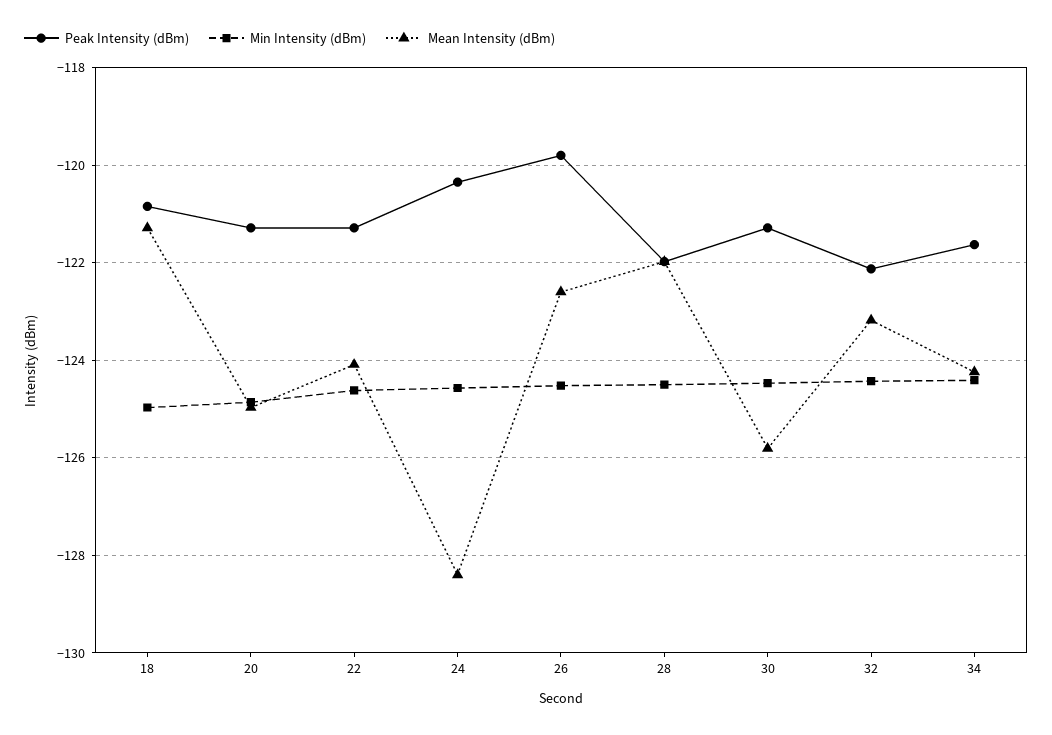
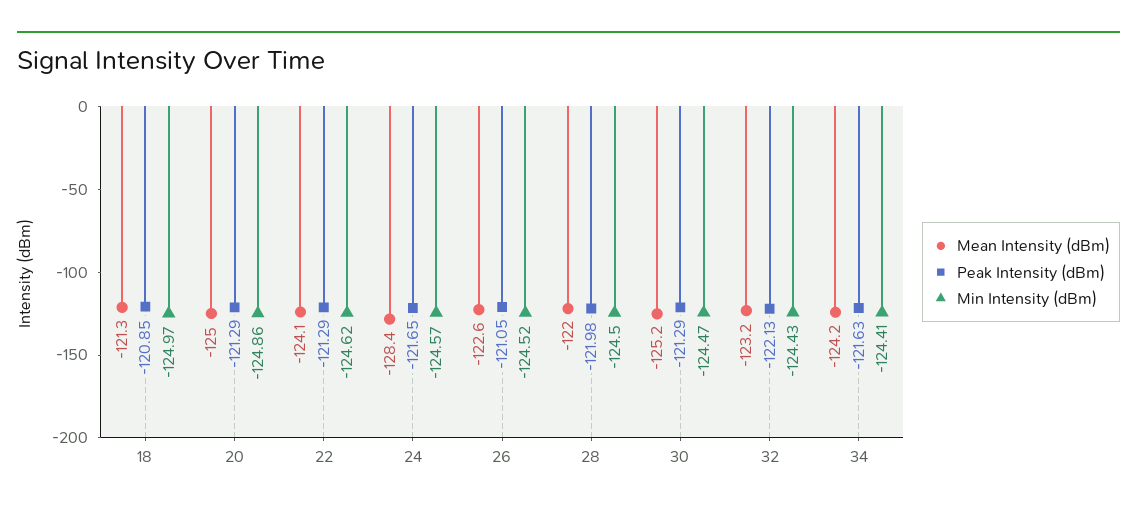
Peak Intensity (dBm), 24: -120.4 -> -121.65
Peak Intensity (dBm), 26: -119.8 -> -121.05
Mean Intensity (dBm), 30: -125.8 -> -125.2

